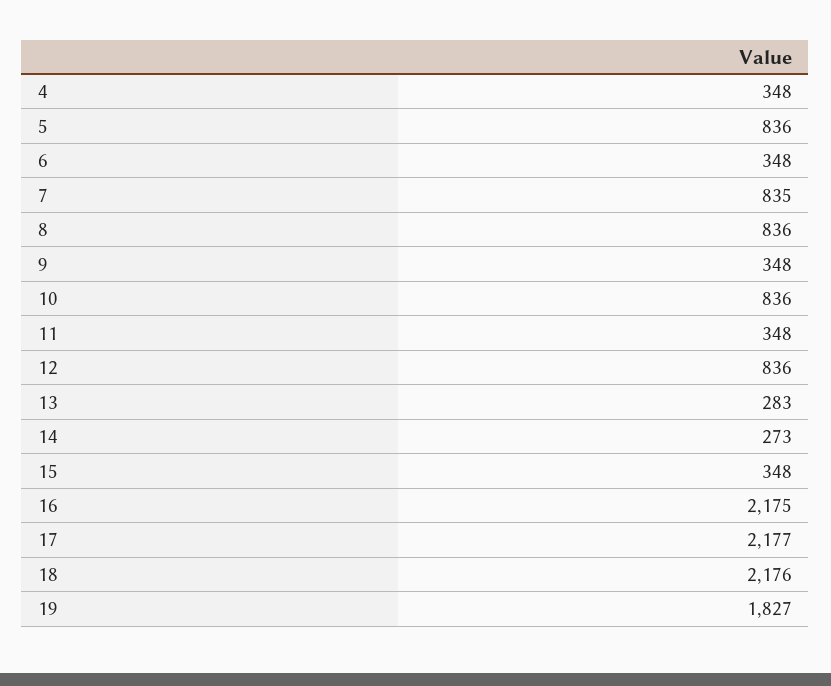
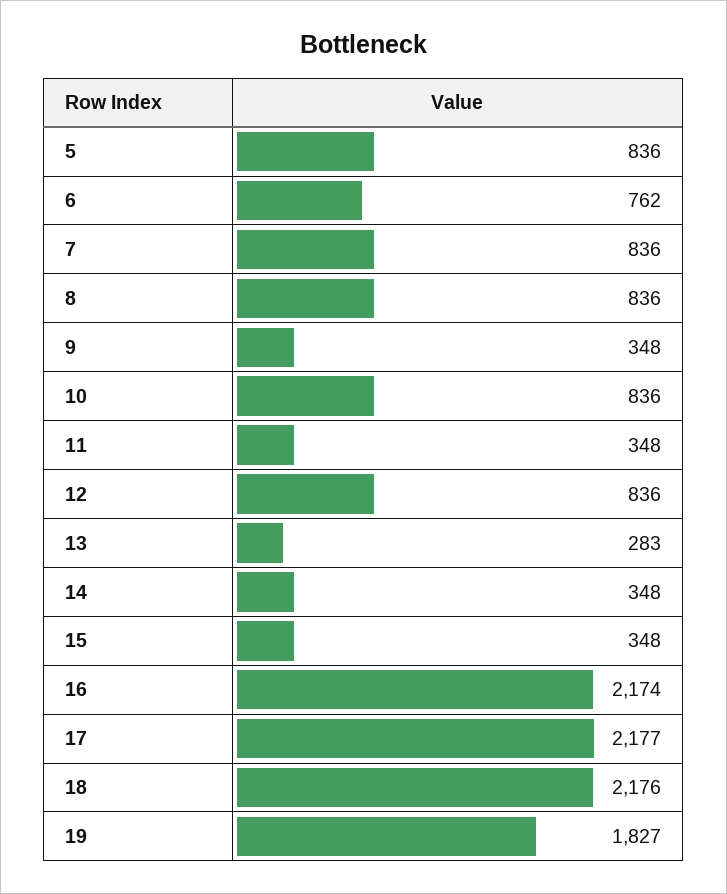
4: 348 -> none
6: 348 -> 762
7: 835 -> 836
14: 273 -> 348
16: 2175 -> 2174

